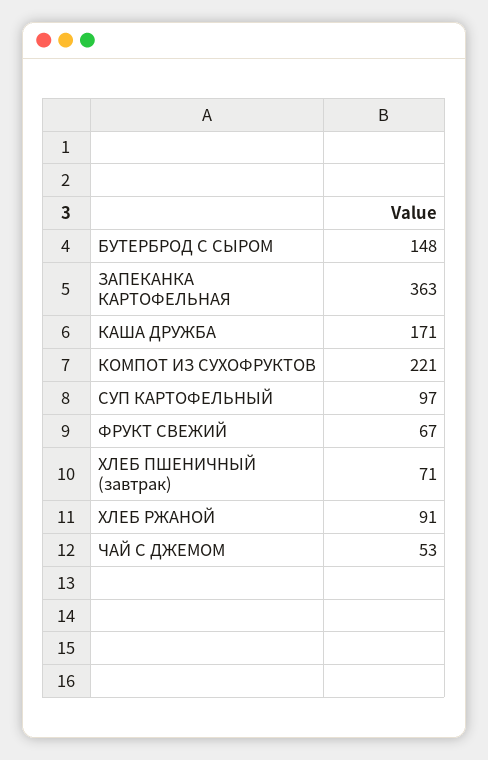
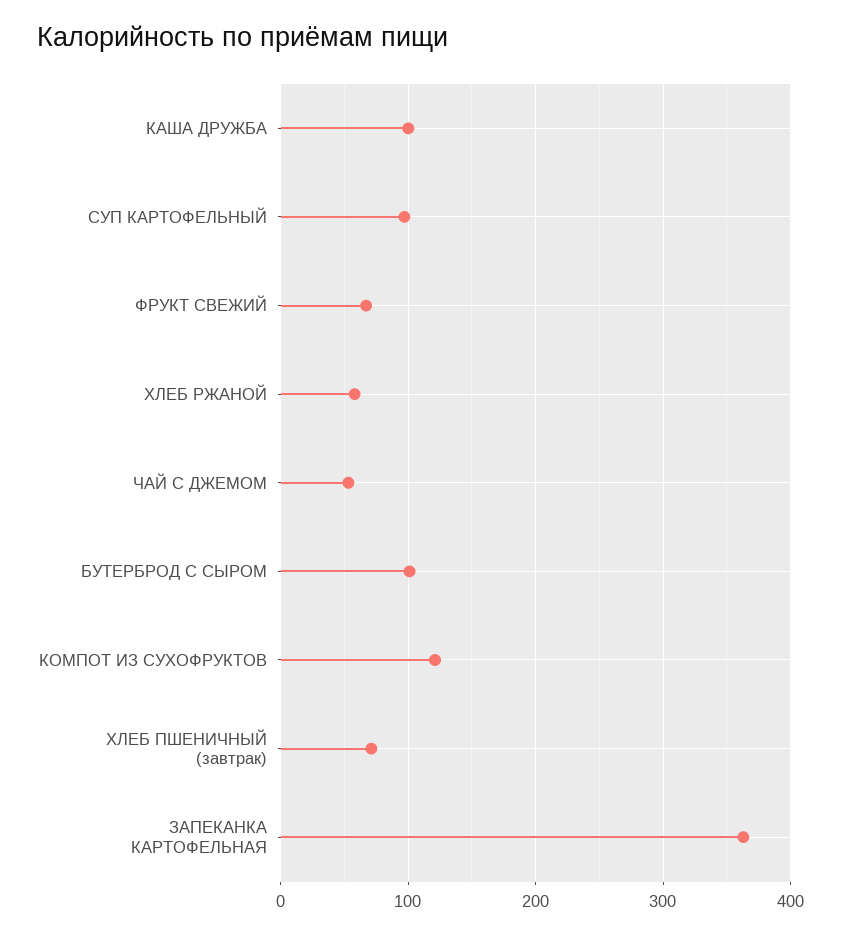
БУТЕРБРОД С СЫРОМ: 148 -> 100
КАША ДРУЖБА: 171 -> 100
КОМПОТ ИЗ СУХОФРУКТОВ: 221 -> 120
ХЛЕБ РЖАНОЙ: 91 -> 60

